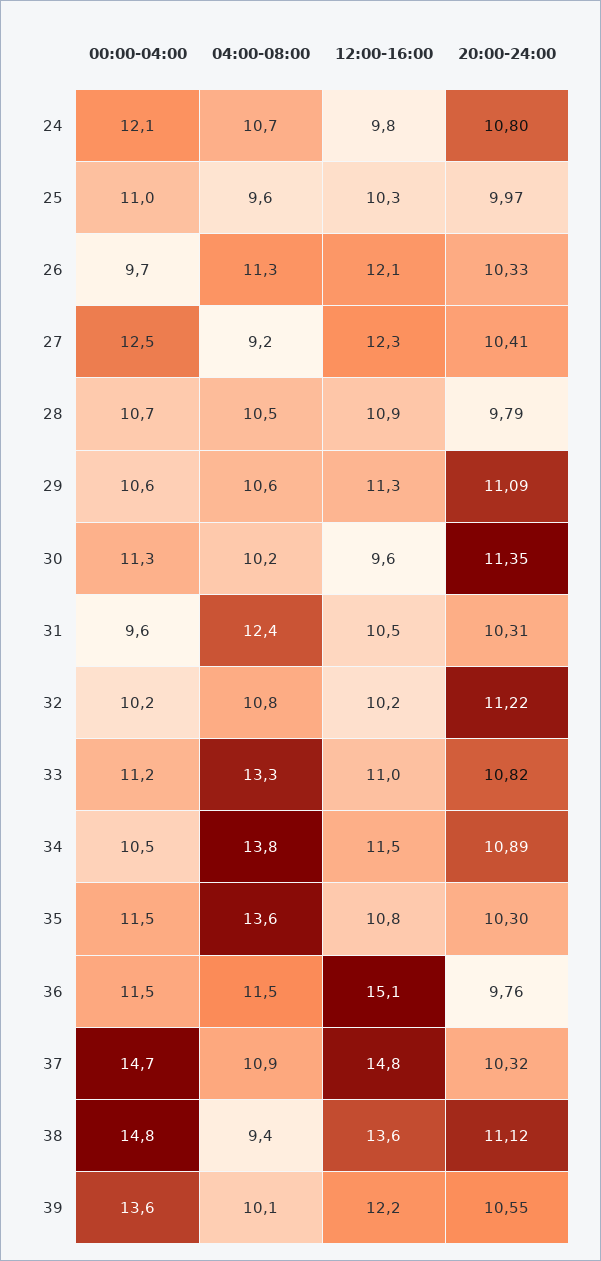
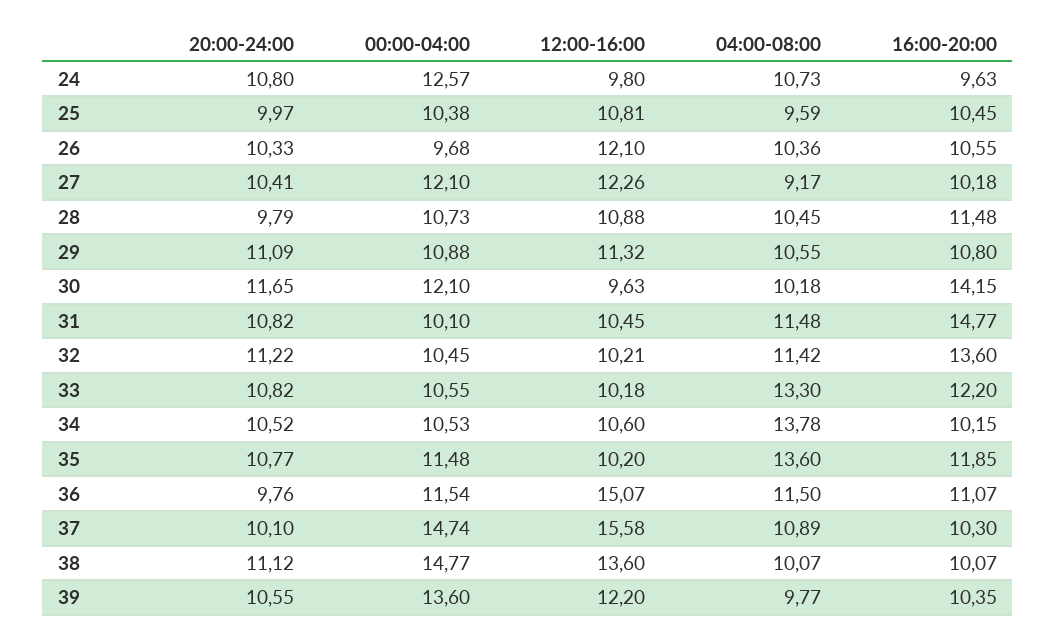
00:00-04:00, 24: 12.1 -> 12.57
00:00-04:00, 25: 11 -> 10.38
12:00-16:00, 25: 10.3 -> 10.81
04:00-08:00, 26: 11.3 -> 10.36
00:00-04:00, 27: 12.5 -> 12.1
00:00-04:00, 29: 10.6 -> 10.88
00:00-04:00, 30: 11.3 -> 12.1
20:00-24:00, 30: 11.35 -> 11.65
00:00-04:00, 31: 9.6 -> 10.1
04:00-08:00, 31: 12.4 -> 11.48
20:00-24:00, 31: 10.31 -> 10.82
00:00-04:00, 32: 10.2 -> 10.45
04:00-08:00, 32: 10.8 -> 11.42
00:00-04:00, 33: 11.2 -> 10.55
12:00-16:00, 33: 11 -> 10.18
12:00-16:00, 34: 11.5 -> 10.6
20:00-24:00, 34: 10.89 -> 10.52
12:00-16:00, 35: 10.8 -> 10.2
20:00-24:00, 35: 10.3 -> 10.77
12:00-16:00, 37: 14.8 -> 15.58
20:00-24:00, 37: 10.32 -> 10.1
04:00-08:00, 38: 9.4 -> 10.07
04:00-08:00, 39: 10.1 -> 9.77
16:00-20:00, 24: none -> 9.63
16:00-20:00, 25: none -> 10.45
16:00-20:00, 26: none -> 10.55
16:00-20:00, 27: none -> 10.18
16:00-20:00, 28: none -> 11.48
16:00-20:00, 29: none -> 10.8
16:00-20:00, 30: none -> 14.15
16:00-20:00, 31: none -> 14.77
16:00-20:00, 32: none -> 13.6
16:00-20:00, 33: none -> 12.2
16:00-20:00, 34: none -> 10.15
16:00-20:00, 35: none -> 11.85
16:00-20:00, 36: none -> 11.07
16:00-20:00, 37: none -> 10.3
16:00-20:00, 38: none -> 10.07
16:00-20:00, 39: none -> 10.35

